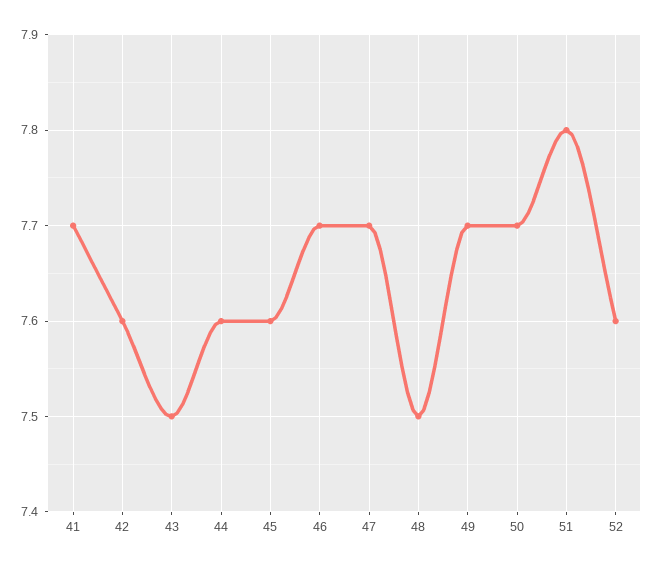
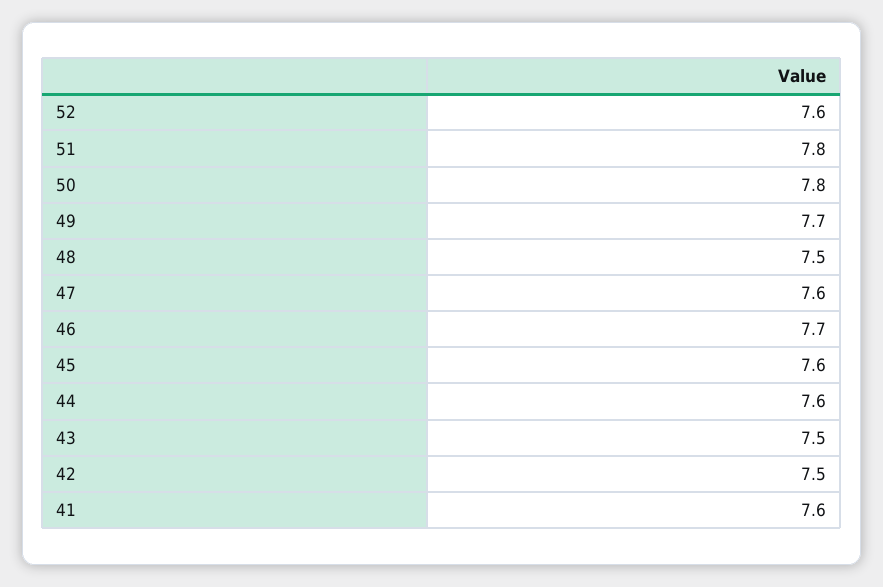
41: 7.7 -> 7.6
42: 7.6 -> 7.5
47: 7.7 -> 7.6
50: 7.7 -> 7.8

